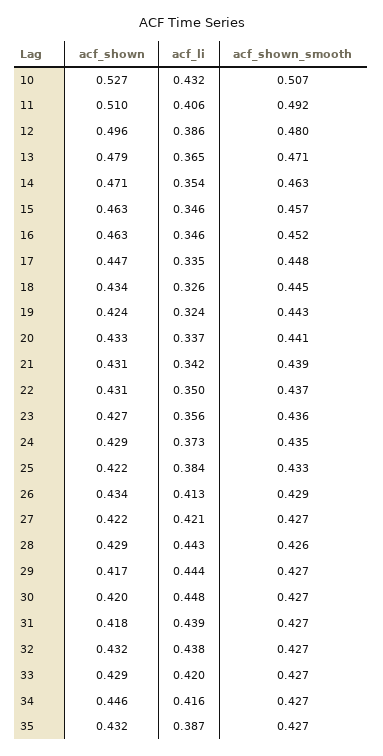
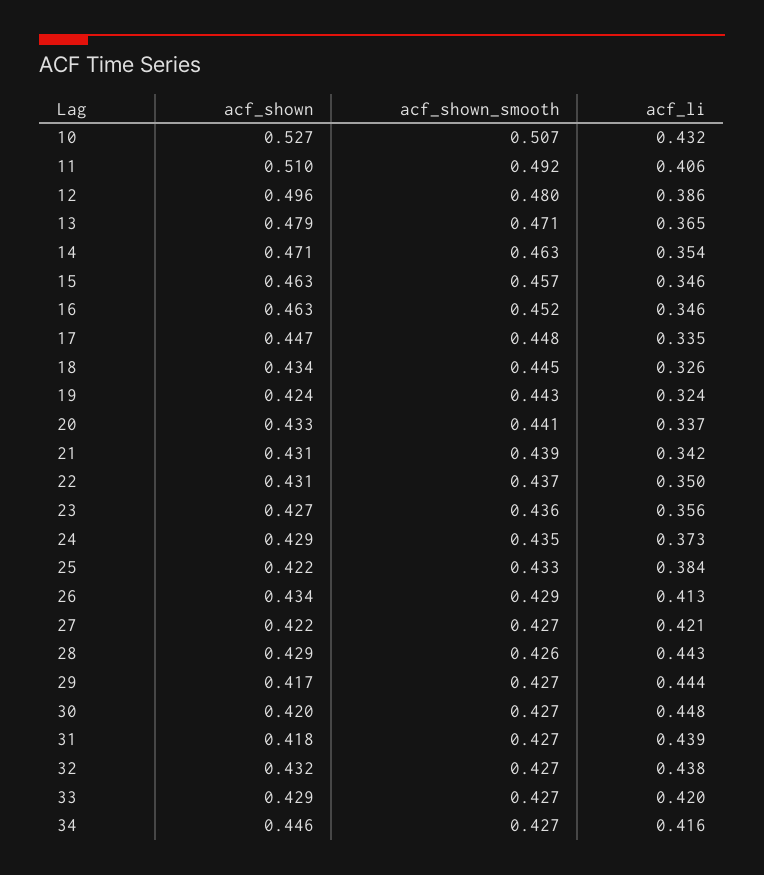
acf_shown, 35: 0.432 -> none
acf_li, 35: 0.387 -> none
acf_shown_smooth, 35: 0.427 -> none

